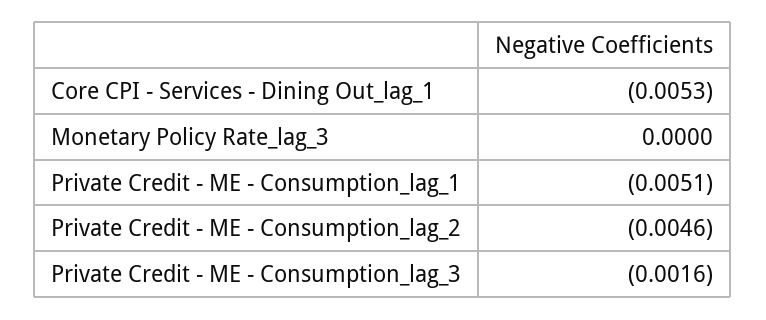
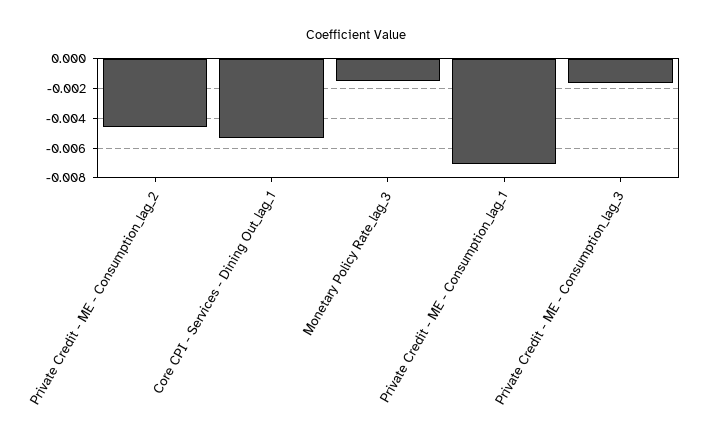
Monetary Policy Rate_lag_3: 0 -> -0.0015
Private Credit - ME - Consumption_lag_1: -0.0051 -> -0.007

